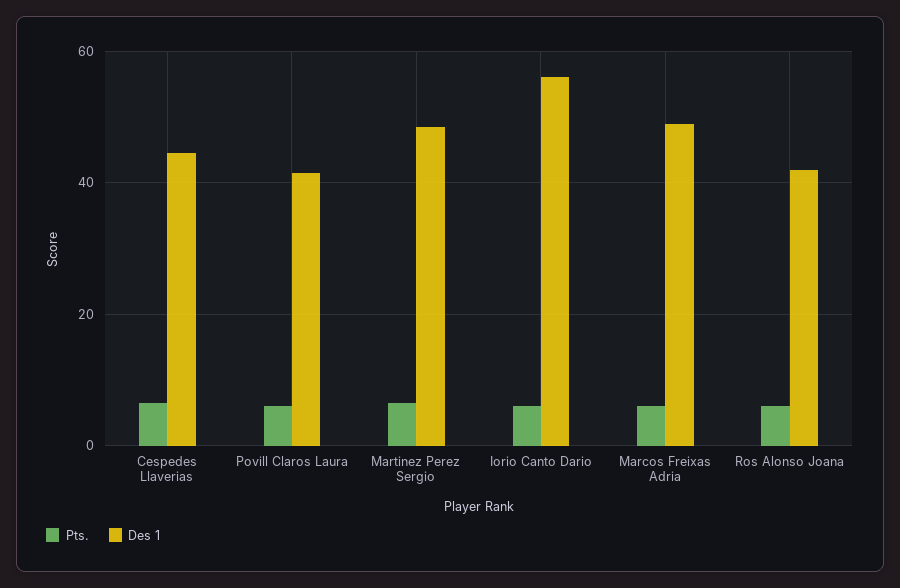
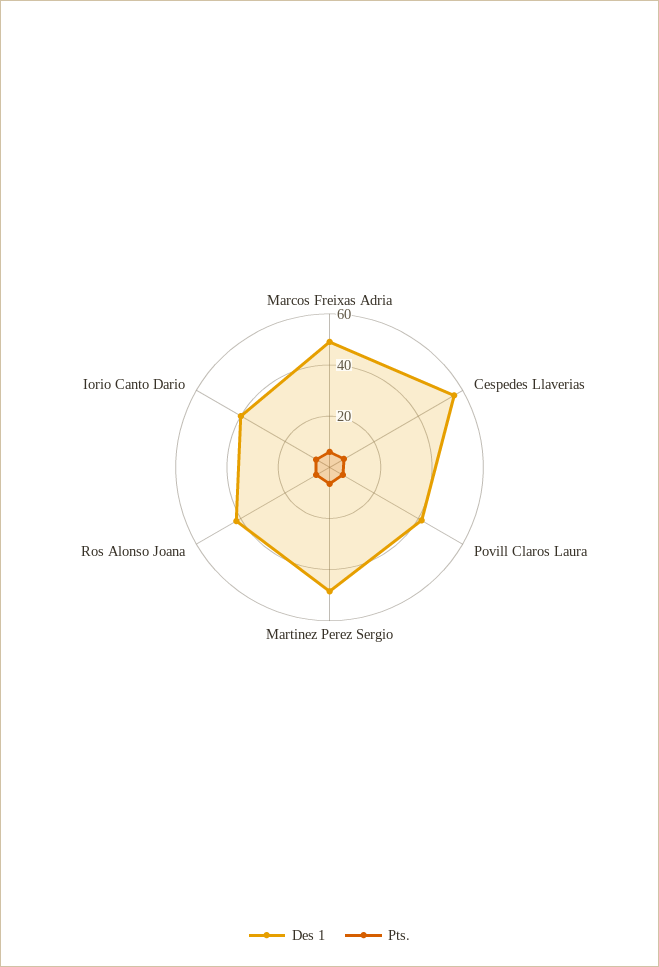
Des 1, Cespedes Llaverias: 44 -> 55
Des 1, Iorio Canto Dario: 56 -> 40

